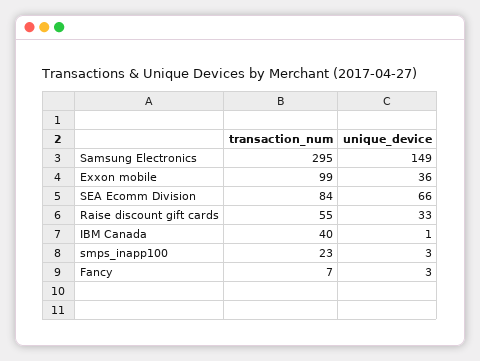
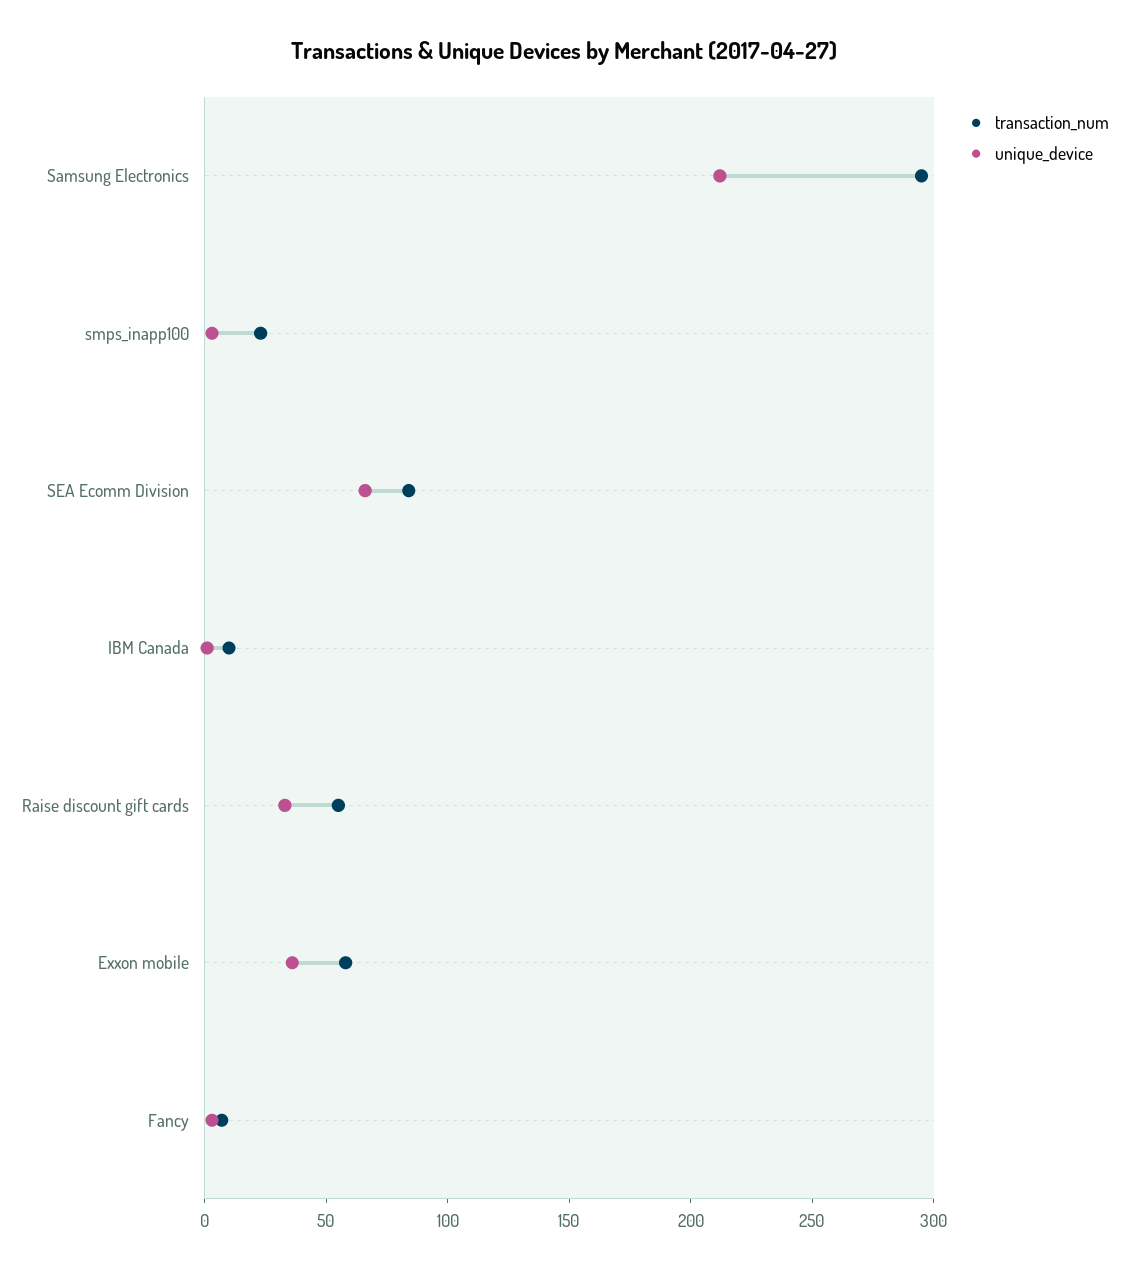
unique_device, Samsung Electronics: 149 -> 210
transaction_num, Exxon mobile: 99 -> 60
transaction_num, IBM Canada: 40 -> 10

